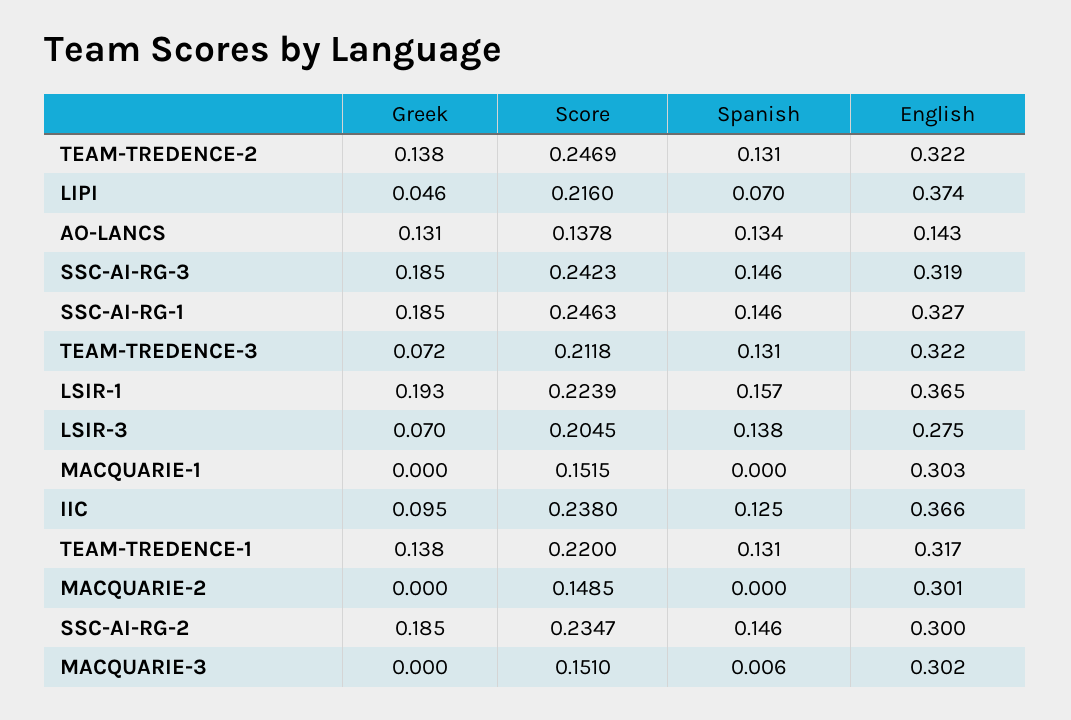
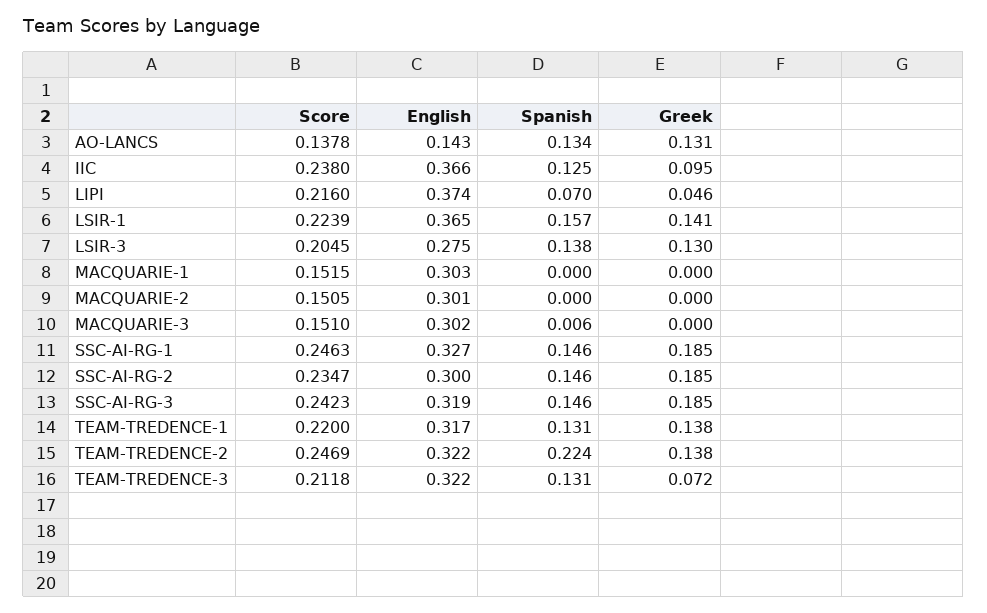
Spanish, TEAM-TREDENCE-2: 0.131 -> 0.224
Greek, LSIR-1: 0.193 -> 0.141
Greek, LSIR-3: 0.07 -> 0.13
Score, MACQUARIE-2: 0.1485 -> 0.1505

